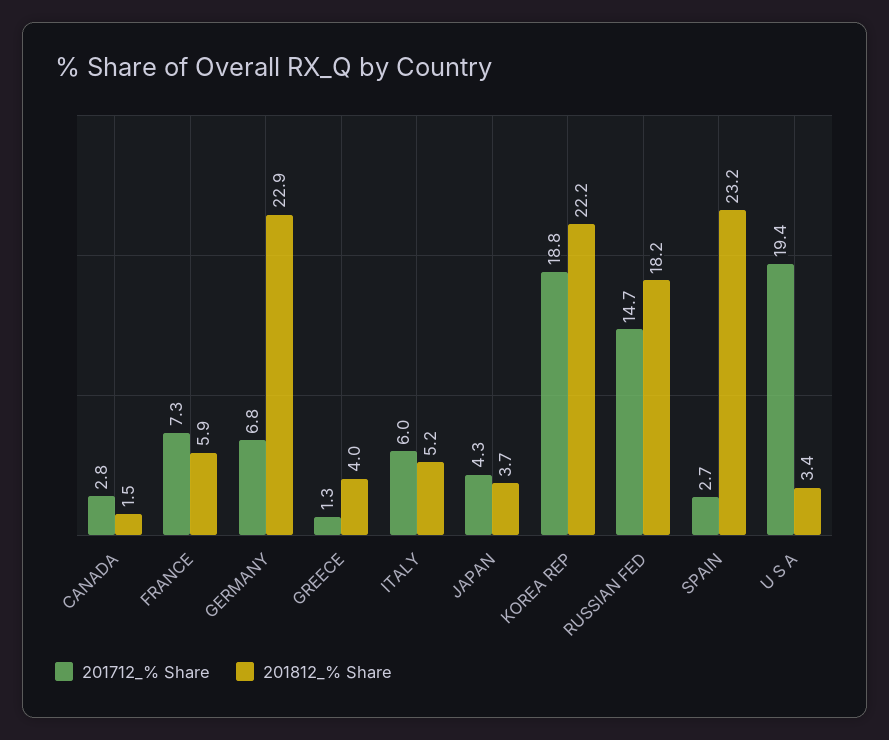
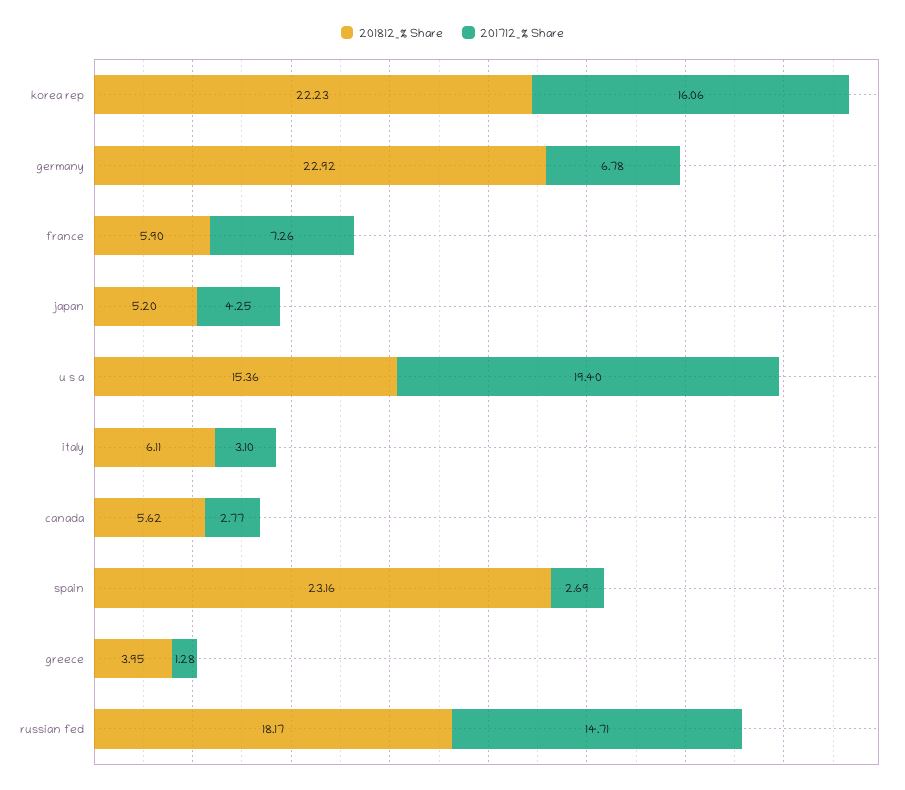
201812_% Share, CANADA: 1.5 -> 5.62
201712_% Share, ITALY: 6 -> 3.1
201812_% Share, ITALY: 5.2 -> 6.11
201812_% Share, JAPAN: 3.7 -> 5.2
201712_% Share, KOREA REP: 18.8 -> 16.06
201812_% Share, U S A: 3.4 -> 15.36

